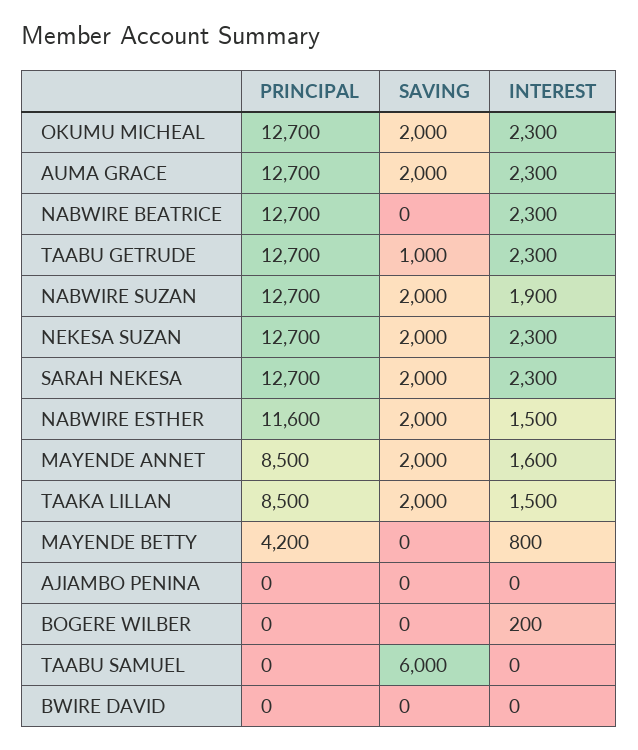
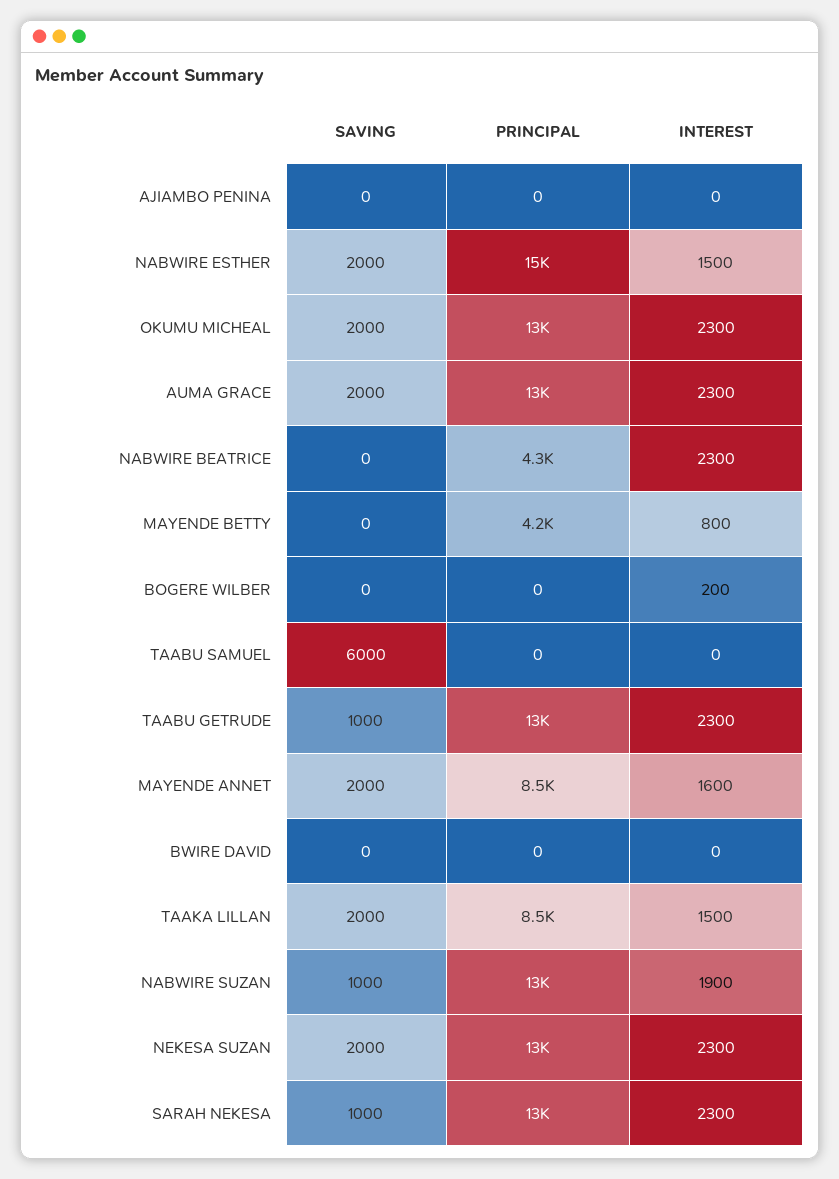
PRINCIPAL, NABWIRE BEATRICE: 12700 -> 4300
SAVING, NABWIRE SUZAN: 2000 -> 1000
SAVING, SARAH NEKESA: 2000 -> 1000
PRINCIPAL, NABWIRE ESTHER: 11600 -> 15000

